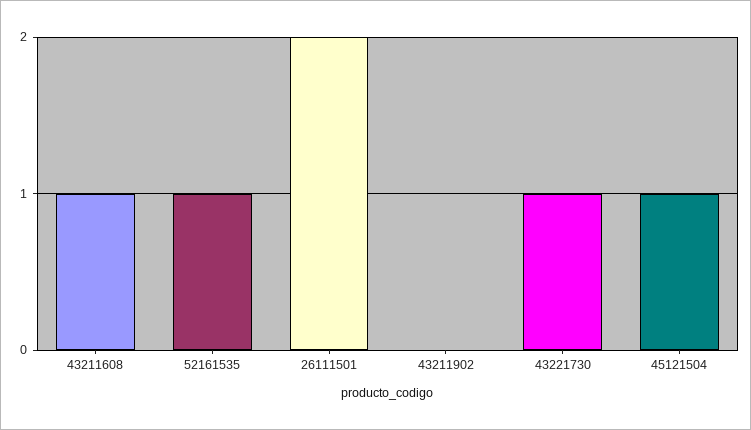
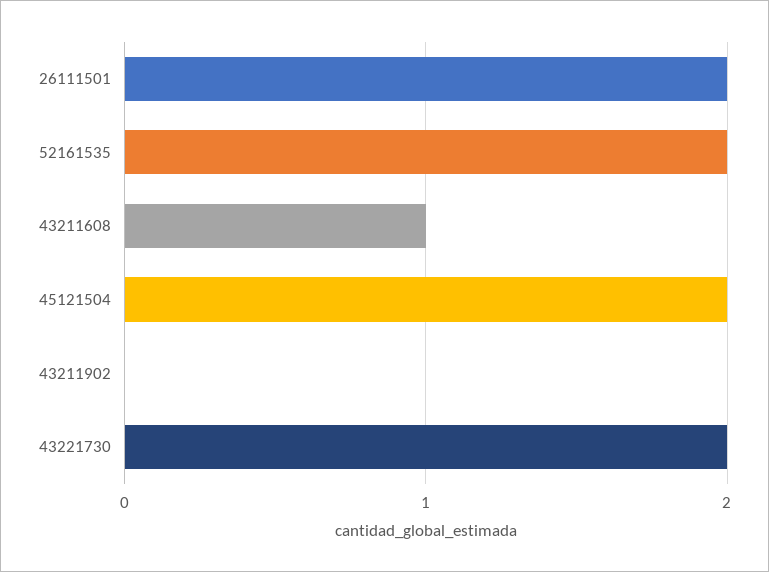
52161535: 1 -> 2
43221730: 1 -> 2
45121504: 1 -> 2

